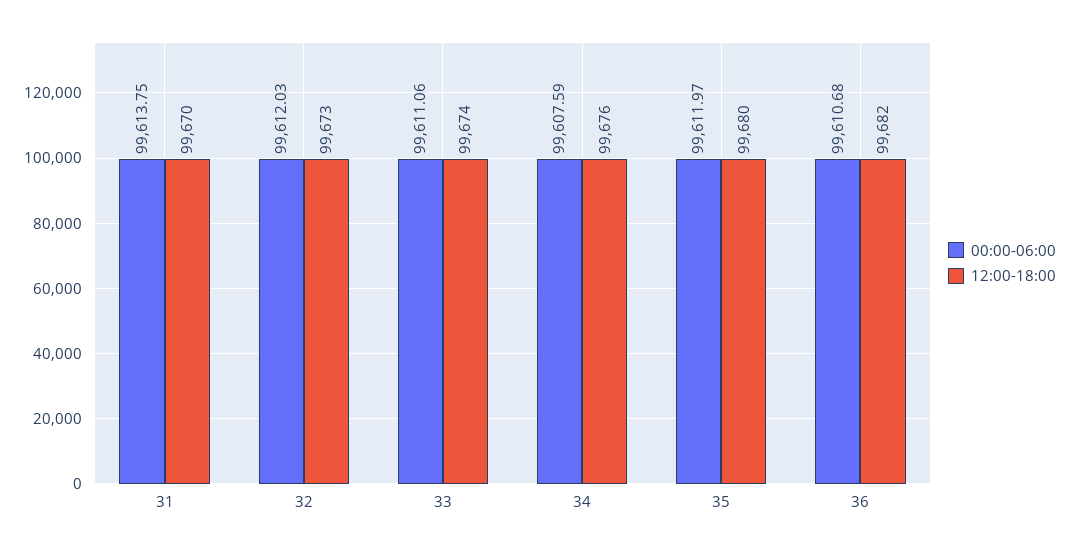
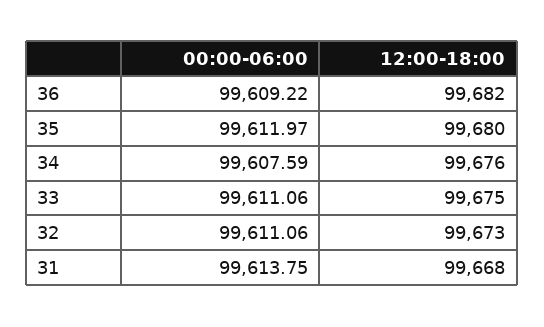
12:00-18:00, 31: 99670 -> 99668
00:00-06:00, 32: 99612.03 -> 99611.06
12:00-18:00, 33: 99674 -> 99675
00:00-06:00, 36: 99610.68 -> 99609.22

